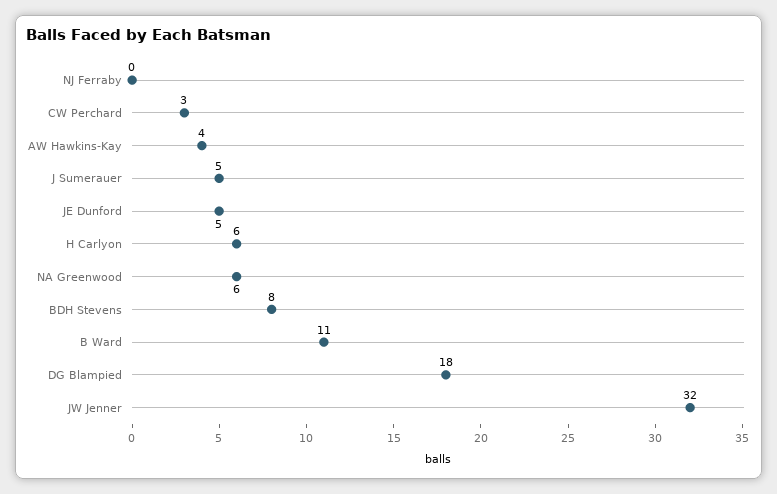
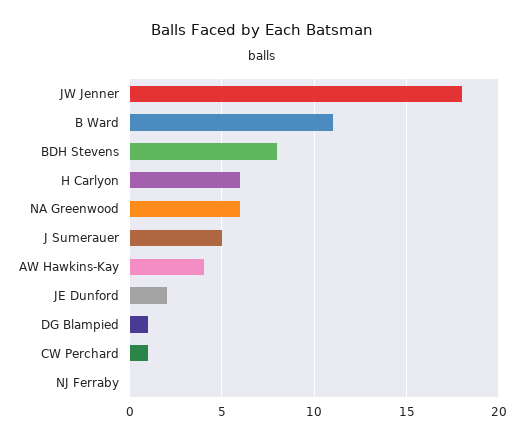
CW Perchard: 3 -> 1
JE Dunford: 5 -> 2
DG Blampied: 18 -> 1
JW Jenner: 32 -> 18

